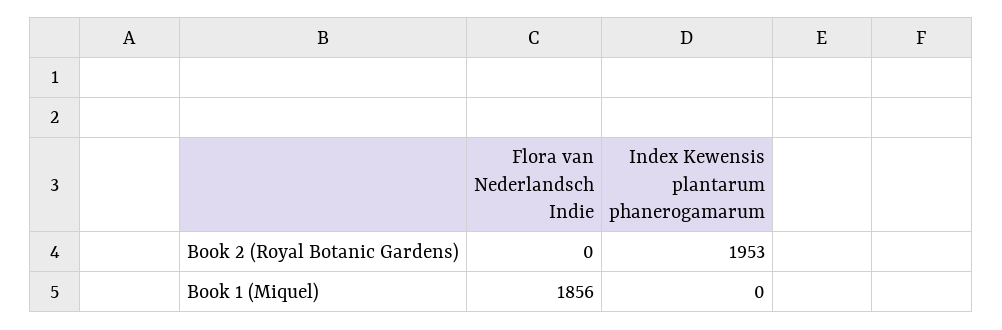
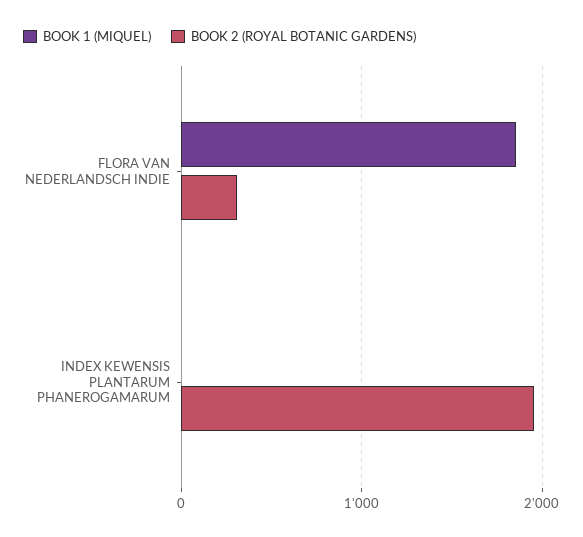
Book 2 (Royal Botanic Gardens), Flora van Nederlandsch Indie: 0 -> 300

